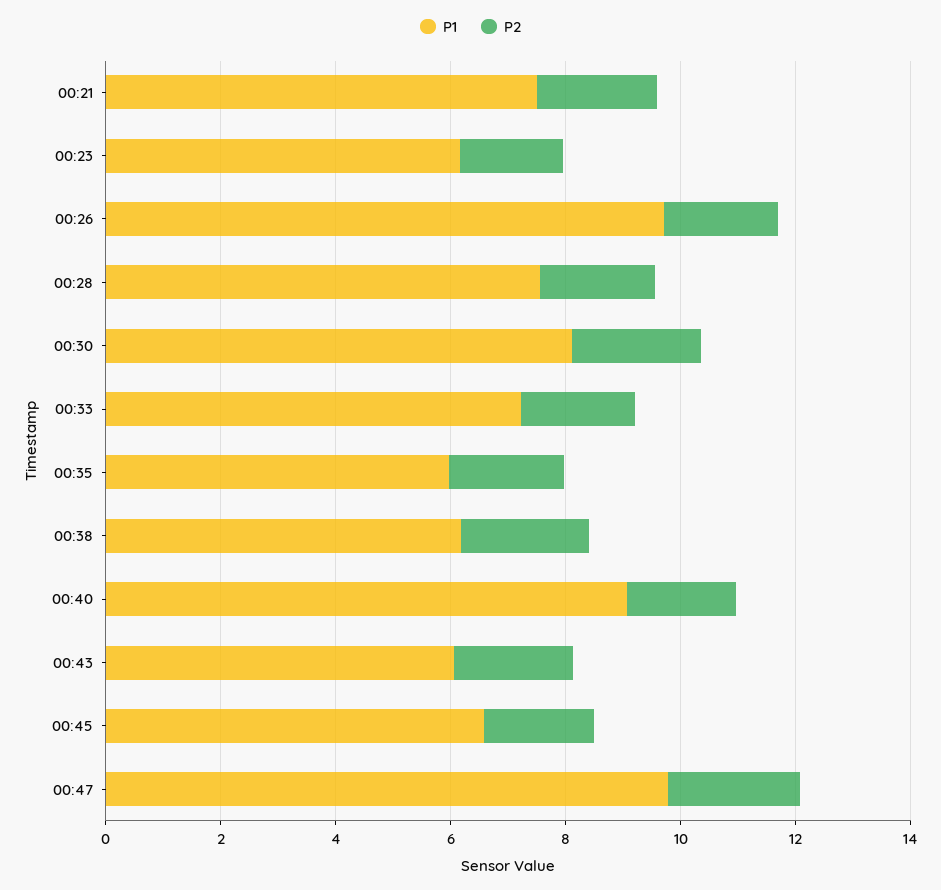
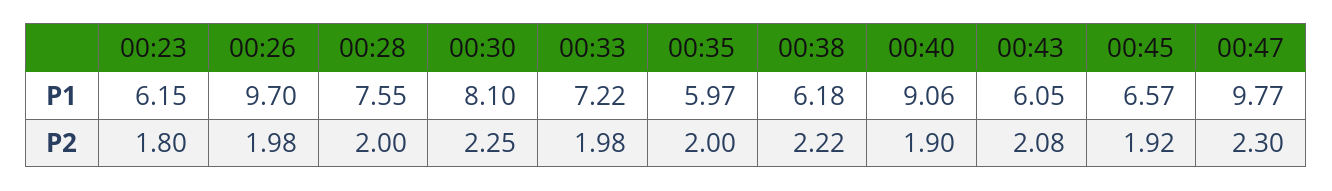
P1, 00:21: 7.5 -> none
P2, 00:21: 2 -> none

